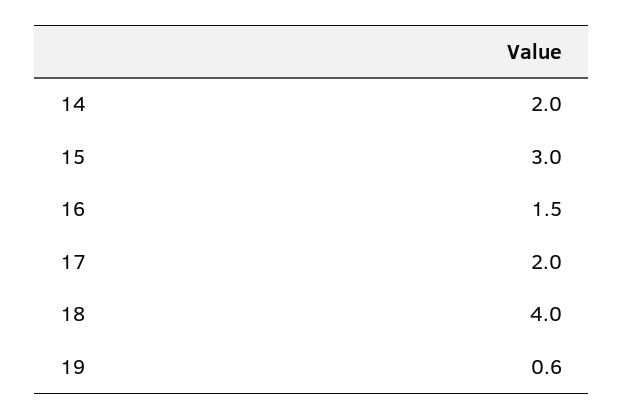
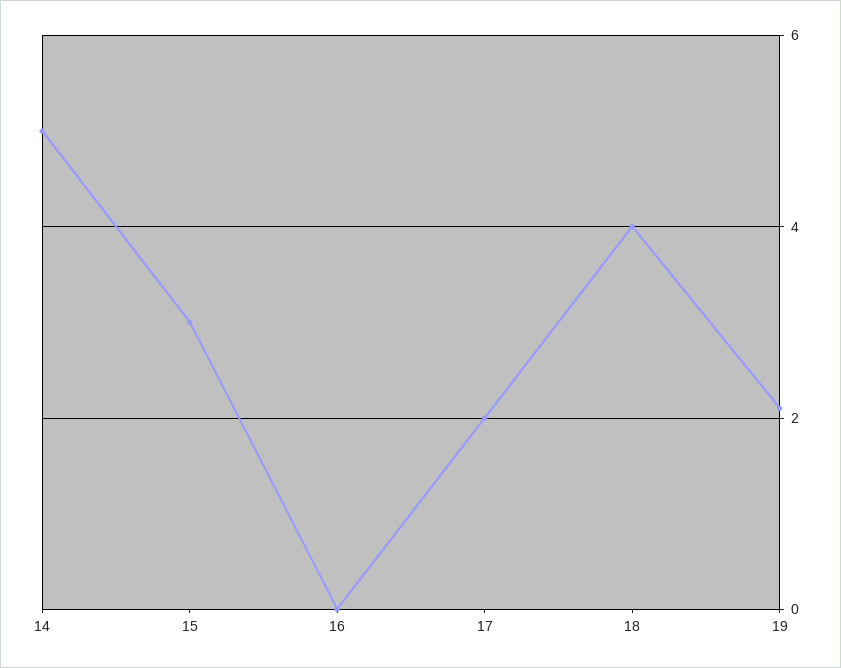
14: 2 -> 5
16: 1.5 -> 0
19: 0.6 -> 2

